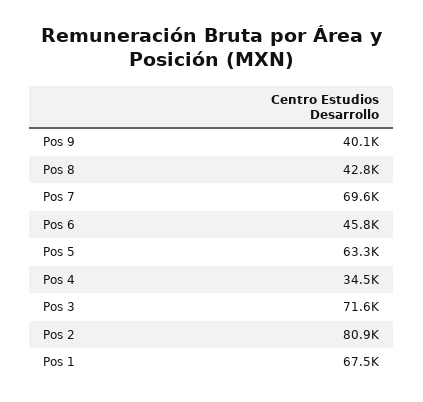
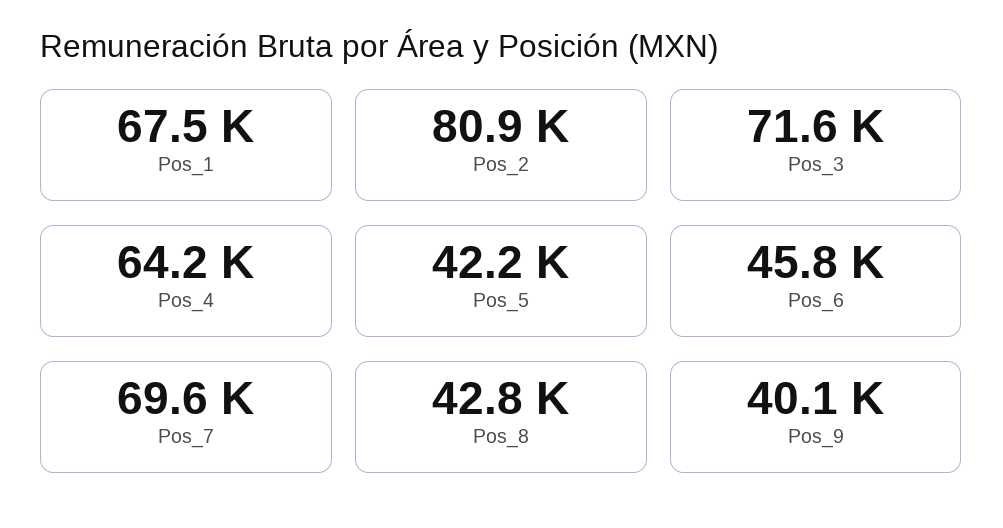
Pos 5: 63300 -> 42200
Pos 4: 34500 -> 64200

